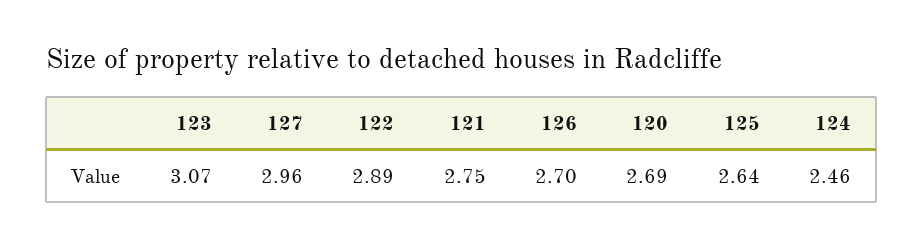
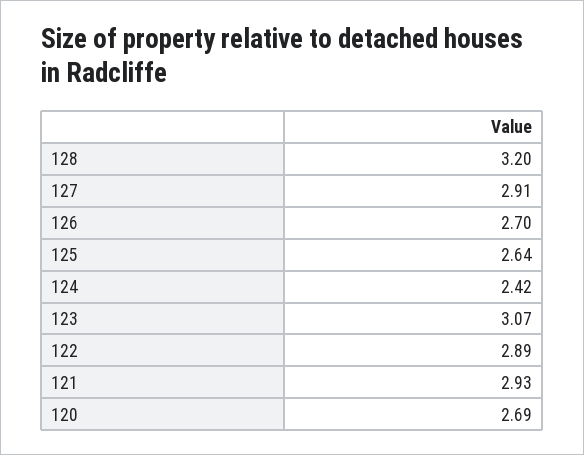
127: 2.96 -> 2.91
121: 2.75 -> 2.93
124: 2.46 -> 2.42
128: none -> 3.2

